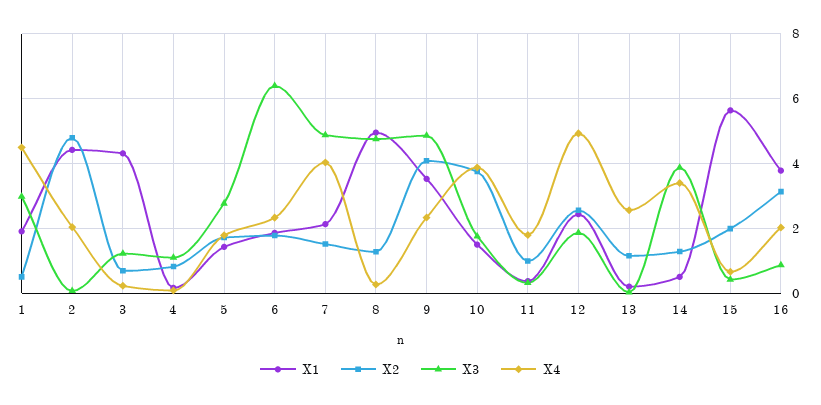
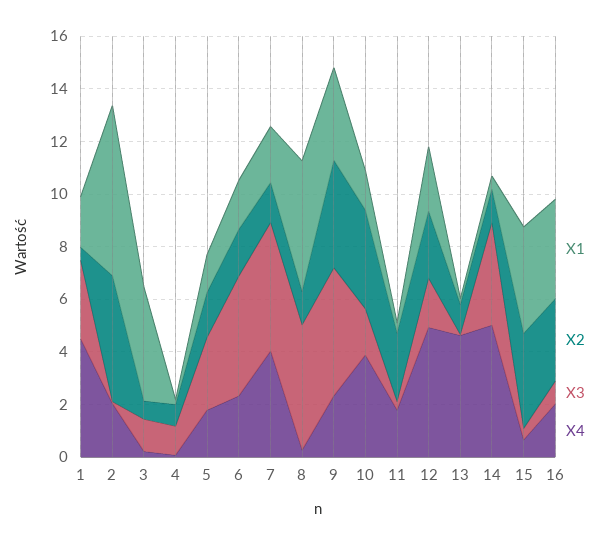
X1, 2: 4.4 -> 6.5
X3, 6: 6.4 -> 4.5
X2, 11: 1 -> 2.5
X4, 13: 2.6 -> 4.5
X4, 14: 3.4 -> 5
X1, 15: 5.6 -> 4
X2, 15: 2 -> 3.5

